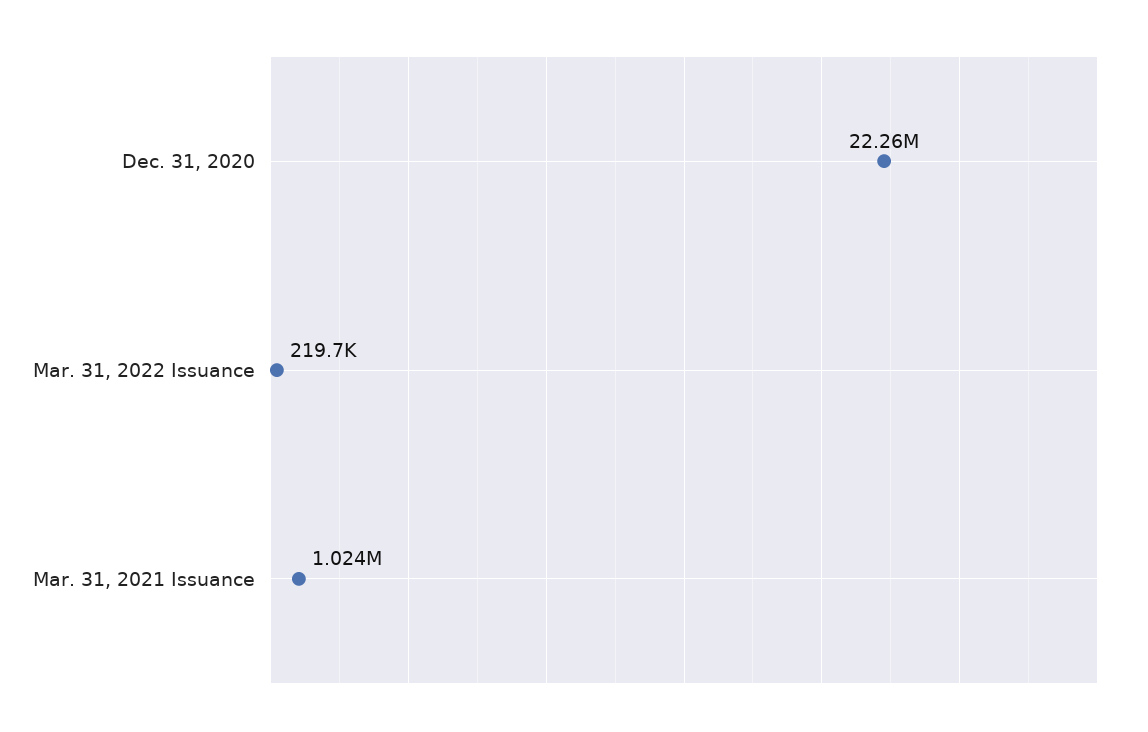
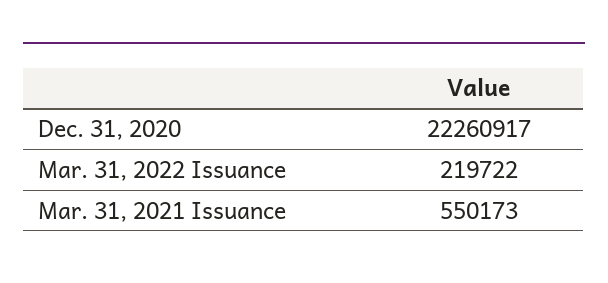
Mar. 31, 2021 Issuance: 1024000 -> 550173

